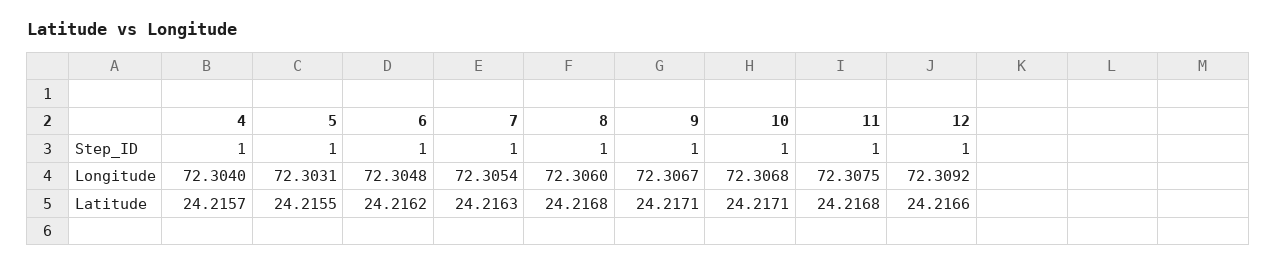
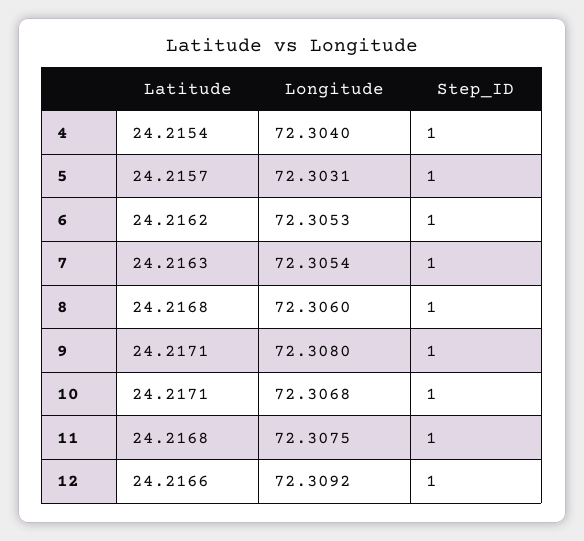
6, Longitude: 72.3048 -> 72.3053
9, Longitude: 72.3067 -> 72.308
4, Latitude: 24.2157 -> 24.2154
5, Latitude: 24.2155 -> 24.2157

